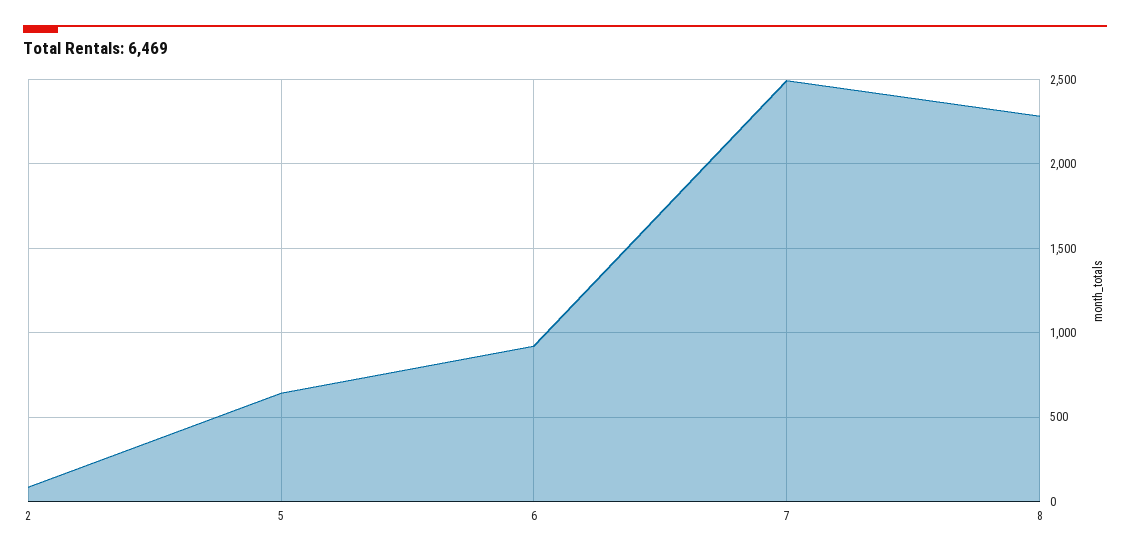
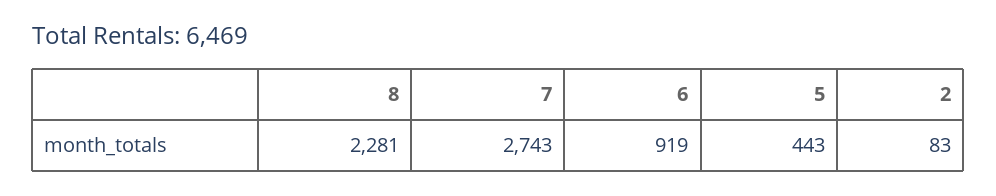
5: 650 -> 443
7: 2500 -> 2743

